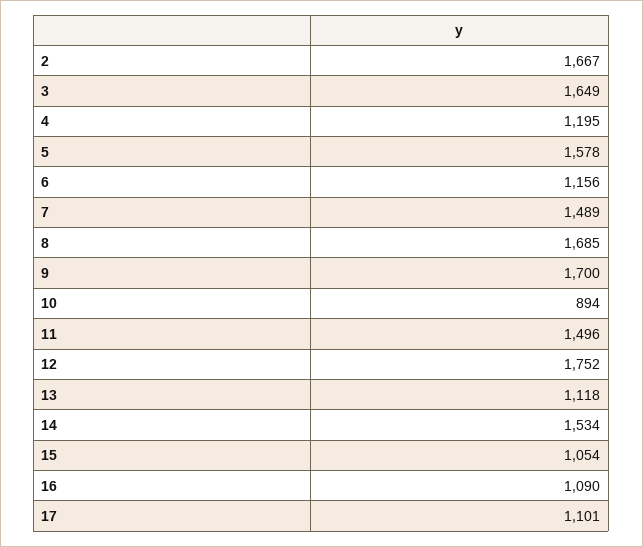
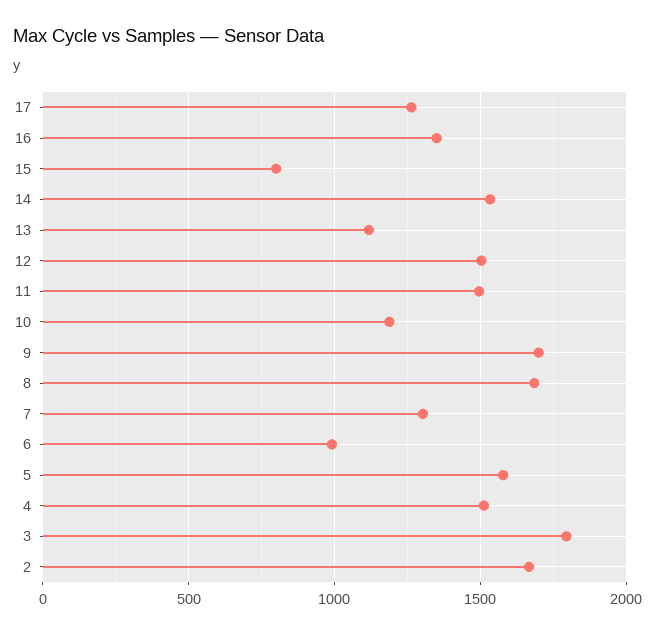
3: 1649 -> 1800
4: 1195 -> 1500
6: 1156 -> 1000
7: 1489 -> 1300
10: 894 -> 1200
12: 1752 -> 1500
15: 1054 -> 800
16: 1090 -> 1350
17: 1101 -> 1250

